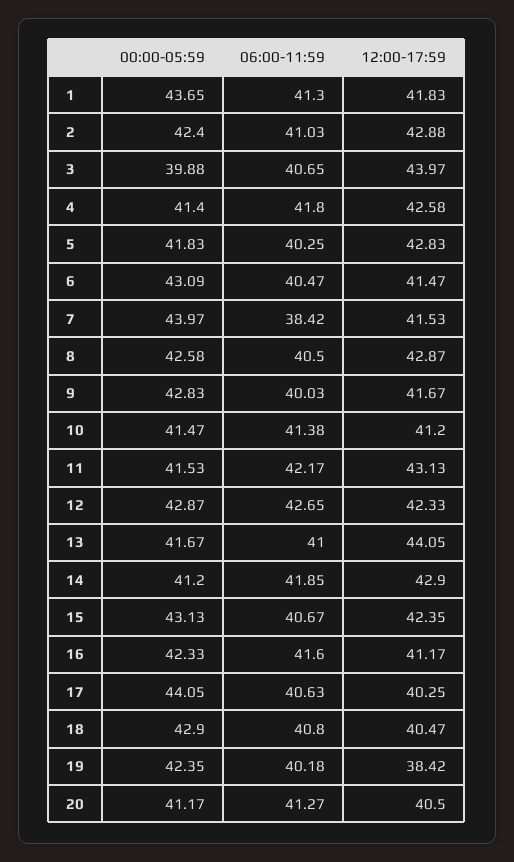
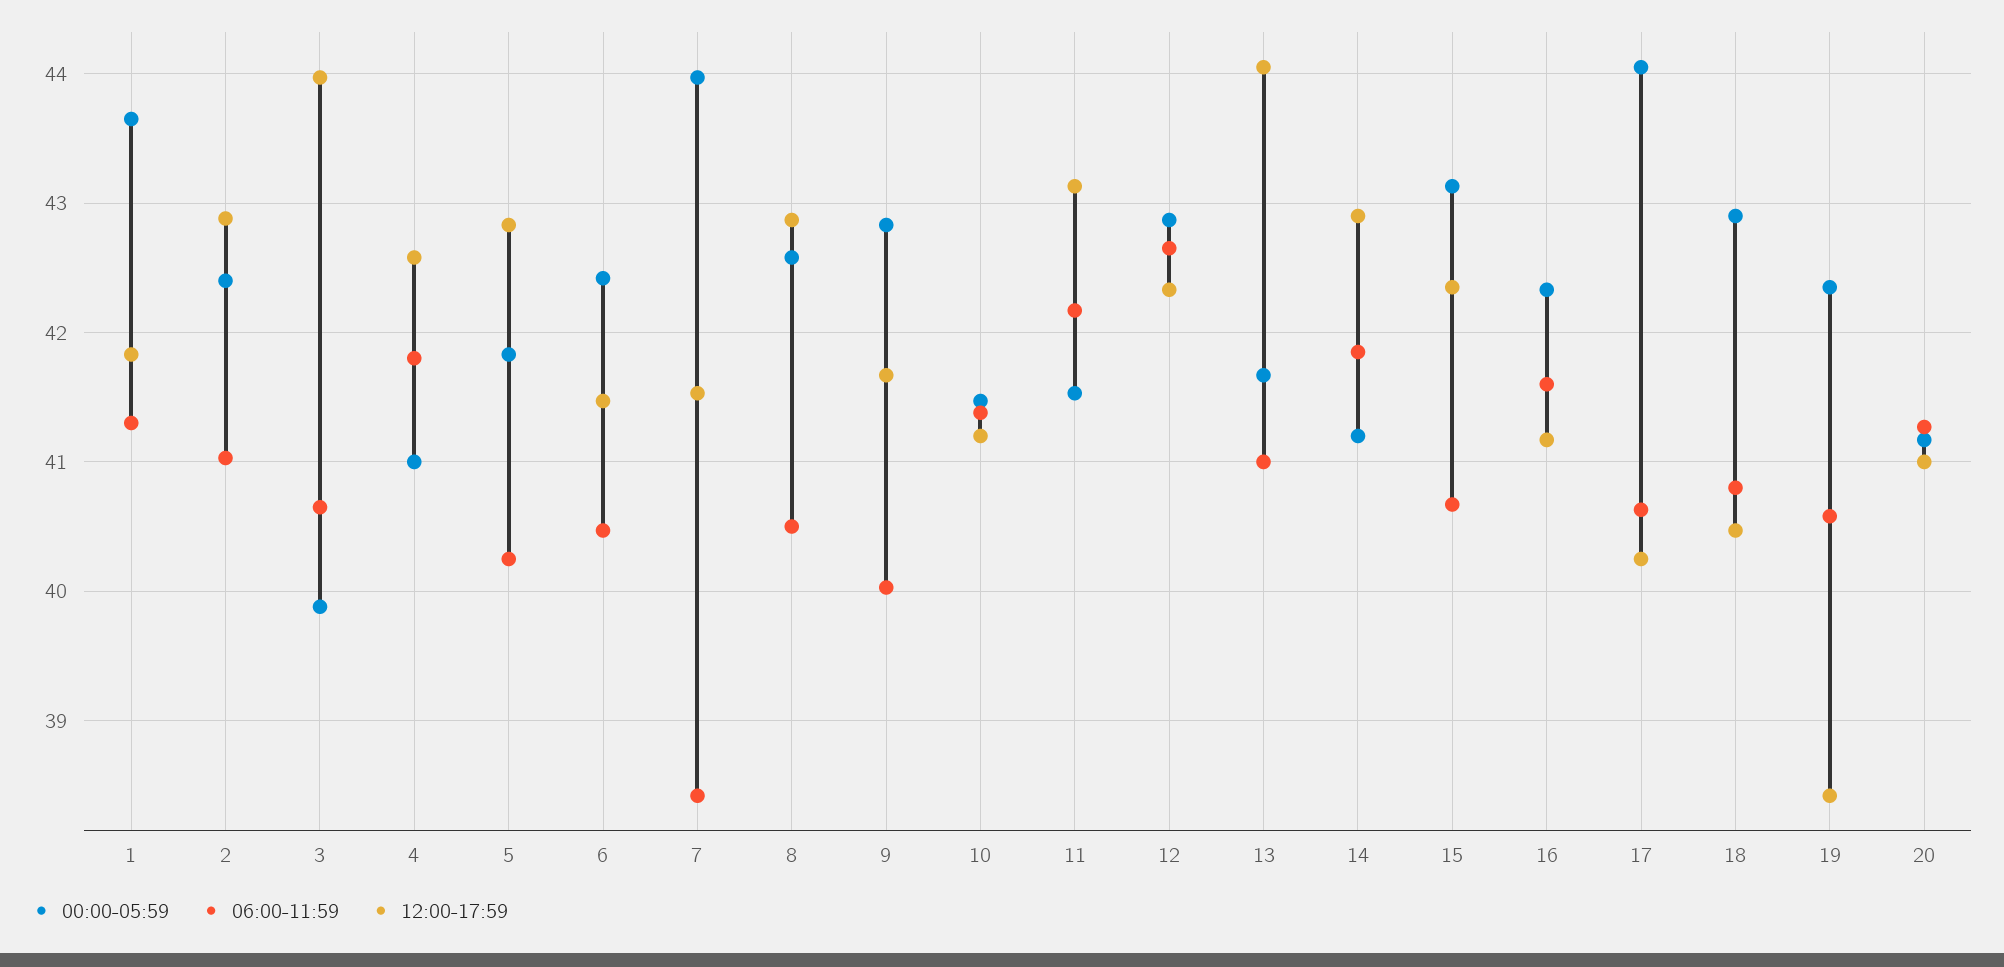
00:00-05:59, 4: 41.4 -> 41
00:00-05:59, 6: 43.09 -> 42.4
06:00-11:59, 19: 40.18 -> 40.6
12:00-17:59, 20: 40.5 -> 41

